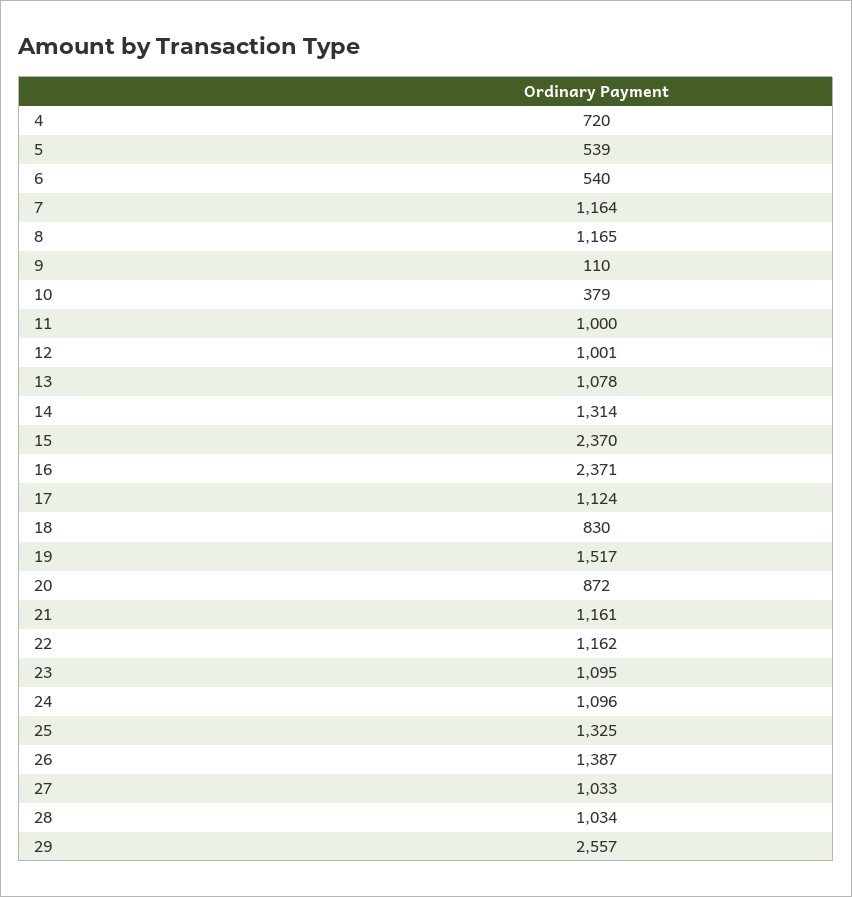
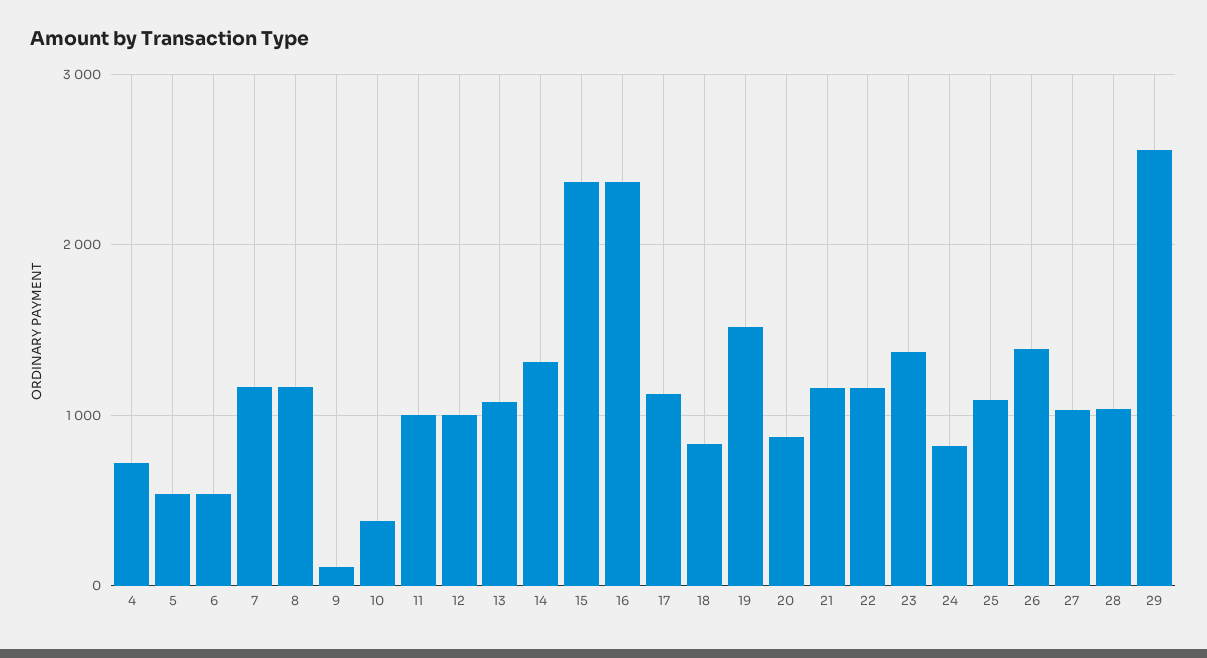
23: 1095 -> 1400
24: 1096 -> 800
25: 1325 -> 1100

